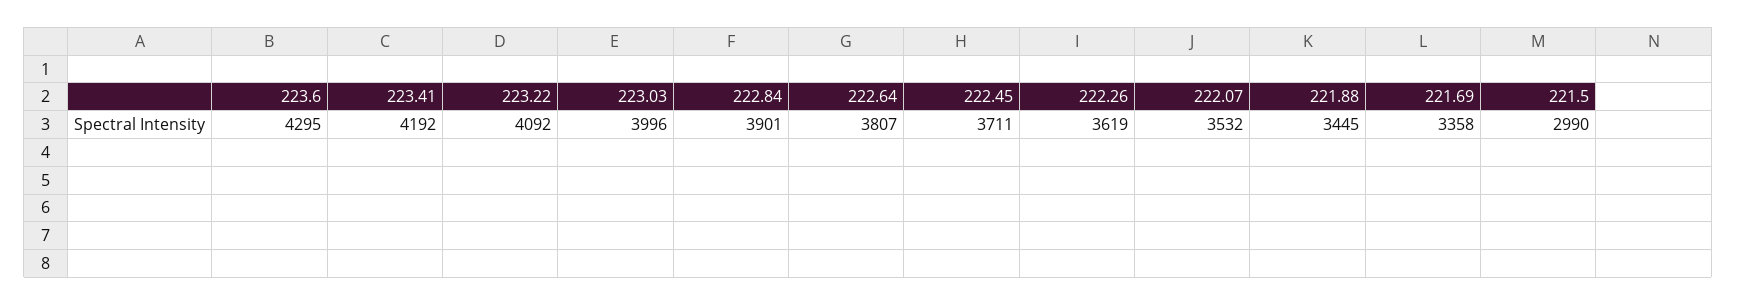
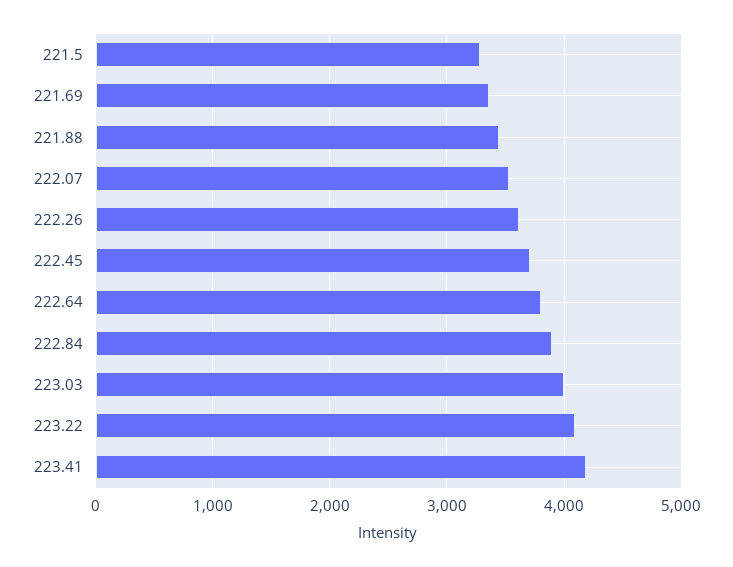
223.6: 4295 -> none
221.5: 2990 -> 3300

